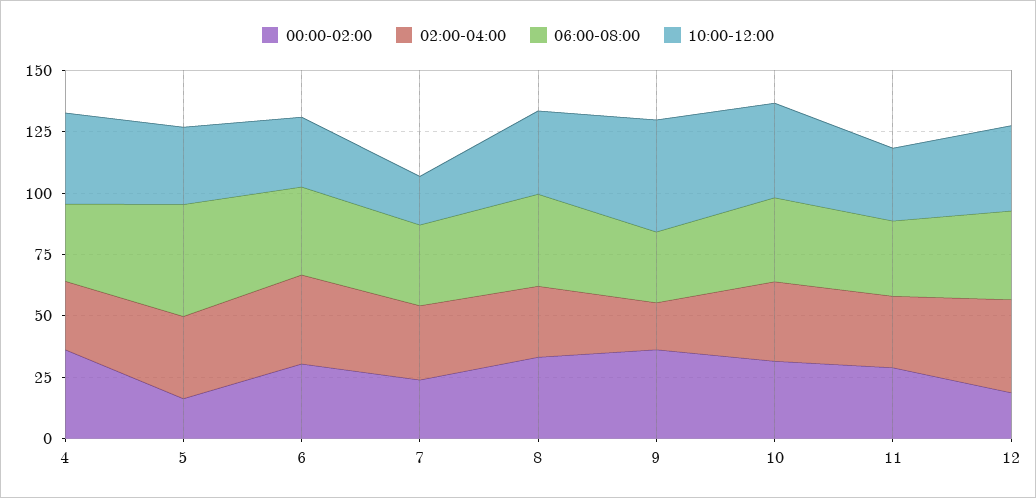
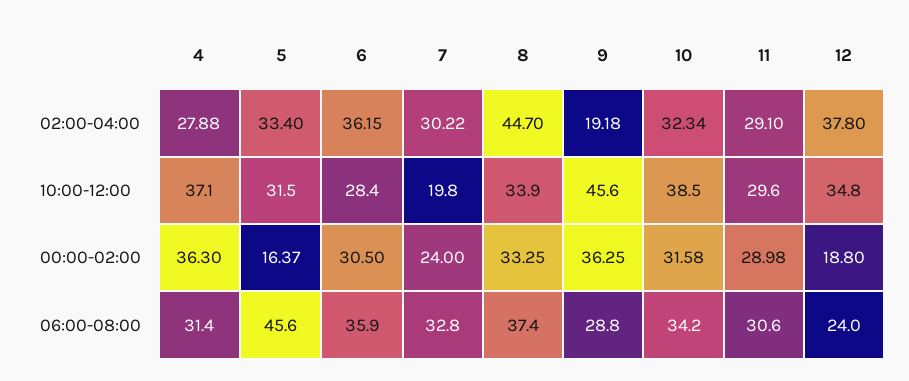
02:00-04:00, 8: 30 -> 44.7
06:00-08:00, 12: 35 -> 24

